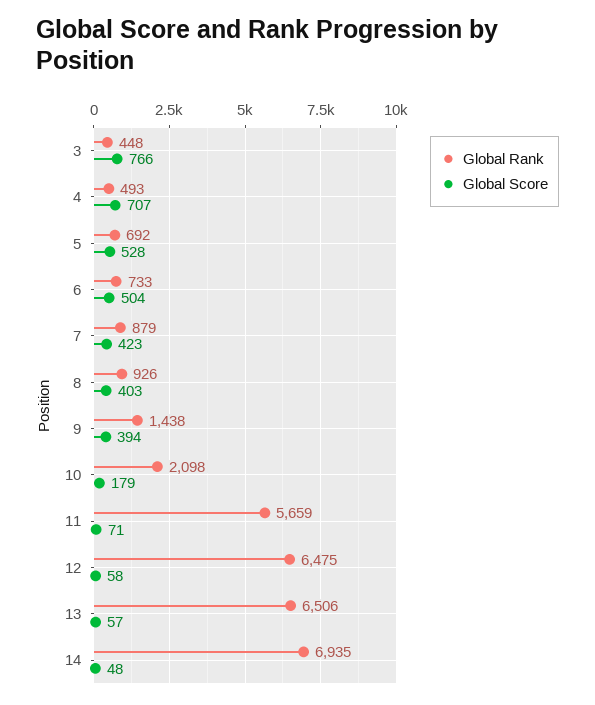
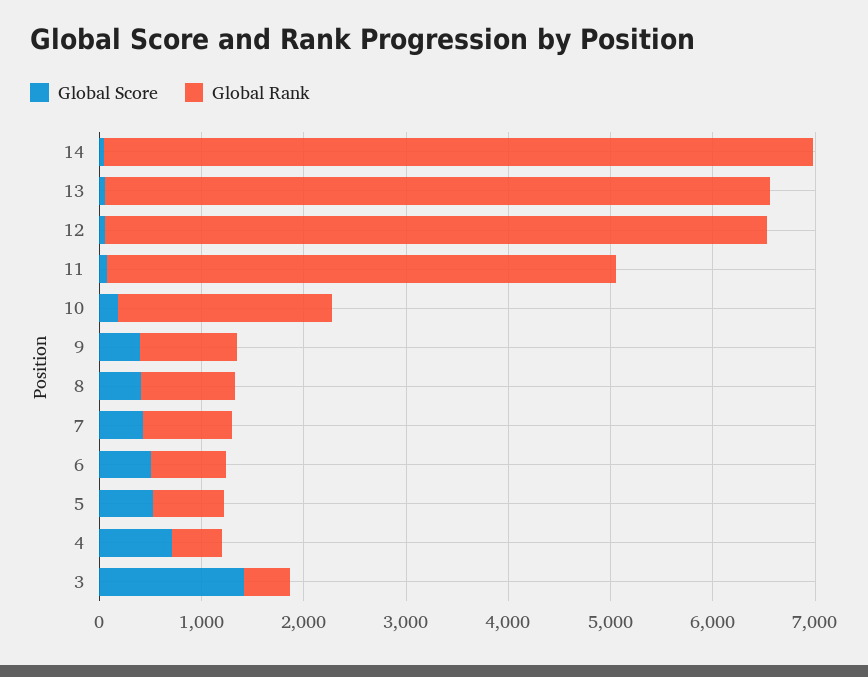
Global Score, 3: 766 -> 1400
Global Rank, 9: 1438 -> 1000
Global Rank, 11: 5659 -> 5000

